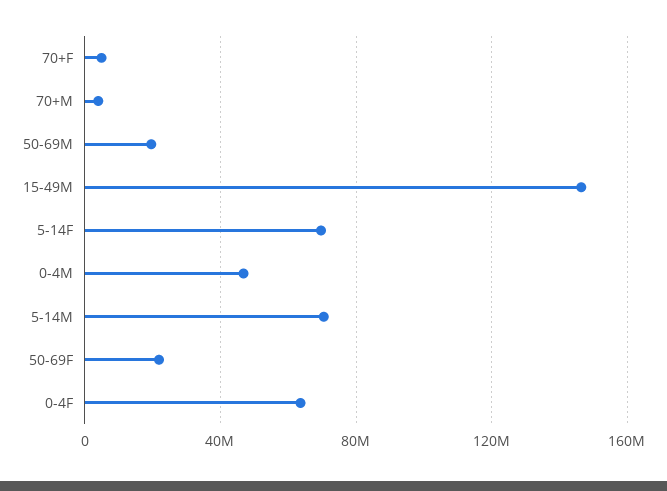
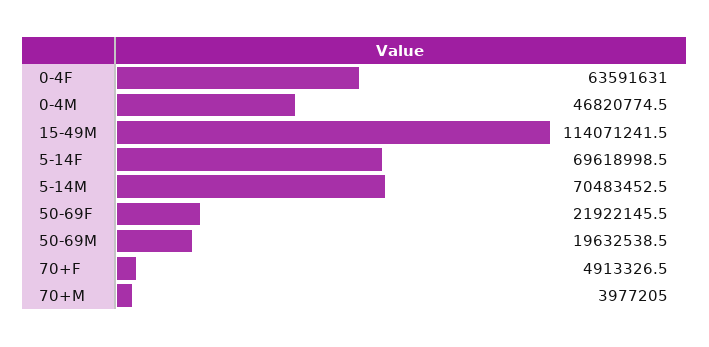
15-49M: 145000000 -> 114071241.5

